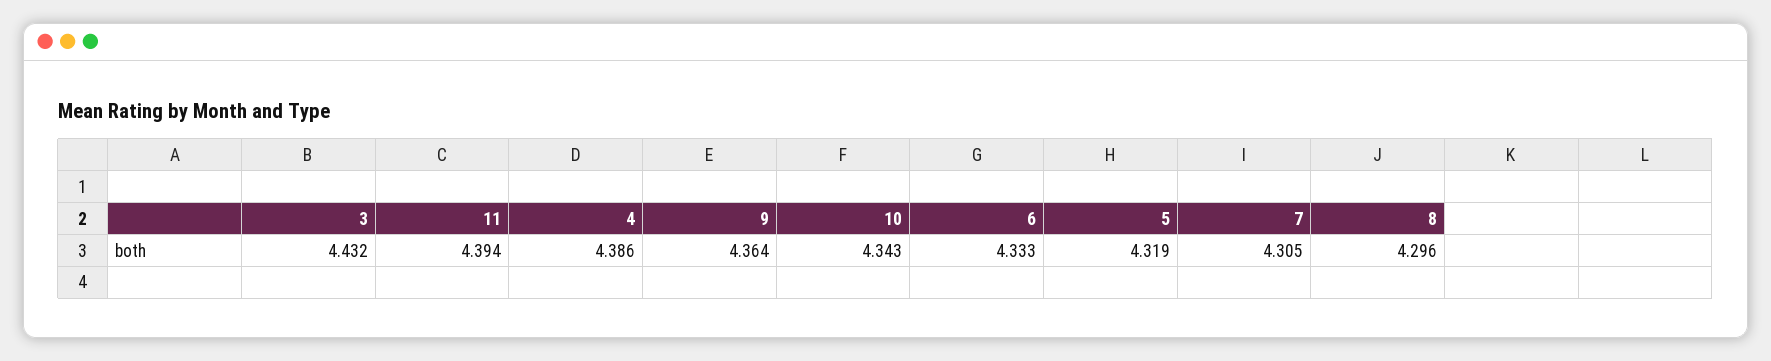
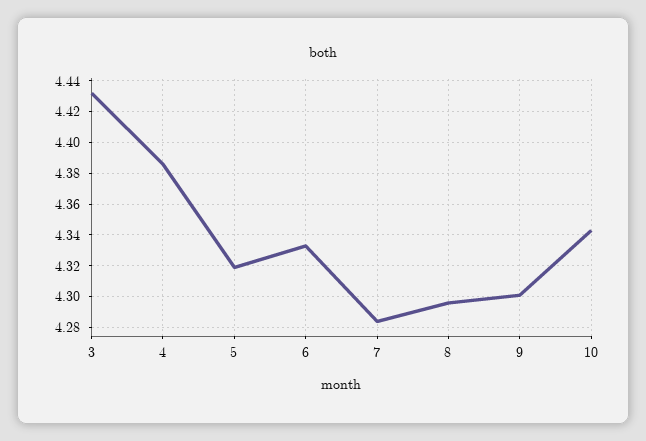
11: 4.394 -> none
9: 4.364 -> 4.3
7: 4.305 -> 4.285

